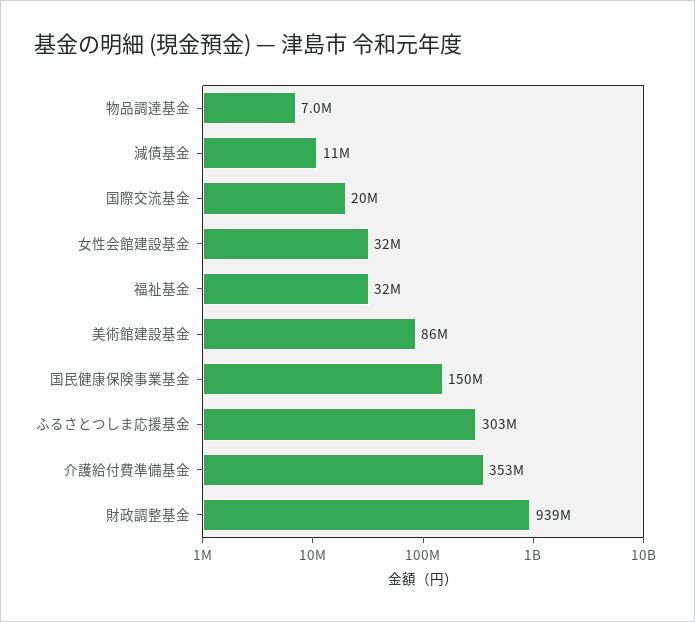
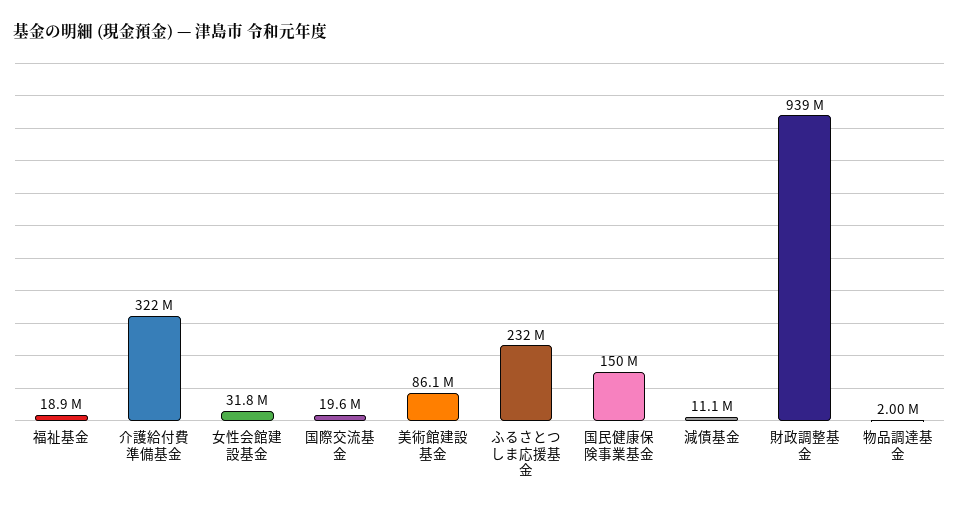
物品調達基金: 7000000 -> 2000000
福祉基金: 32000000 -> 18900000
ふるさとつしま応援基金: 303000000 -> 232000000
介護給付費準備基金: 353000000 -> 322000000

